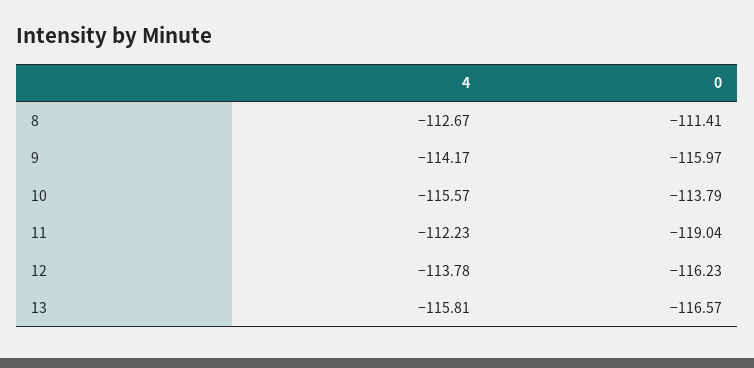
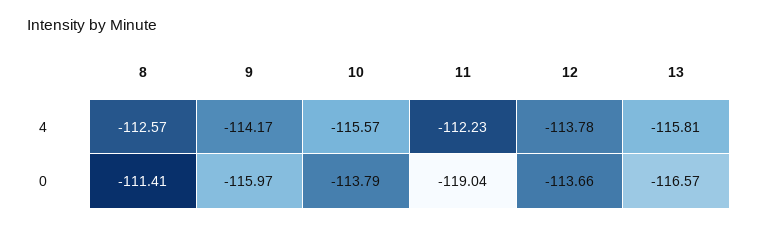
4, 8: -112.67 -> -112.57
0, 12: -116.23 -> -113.66

